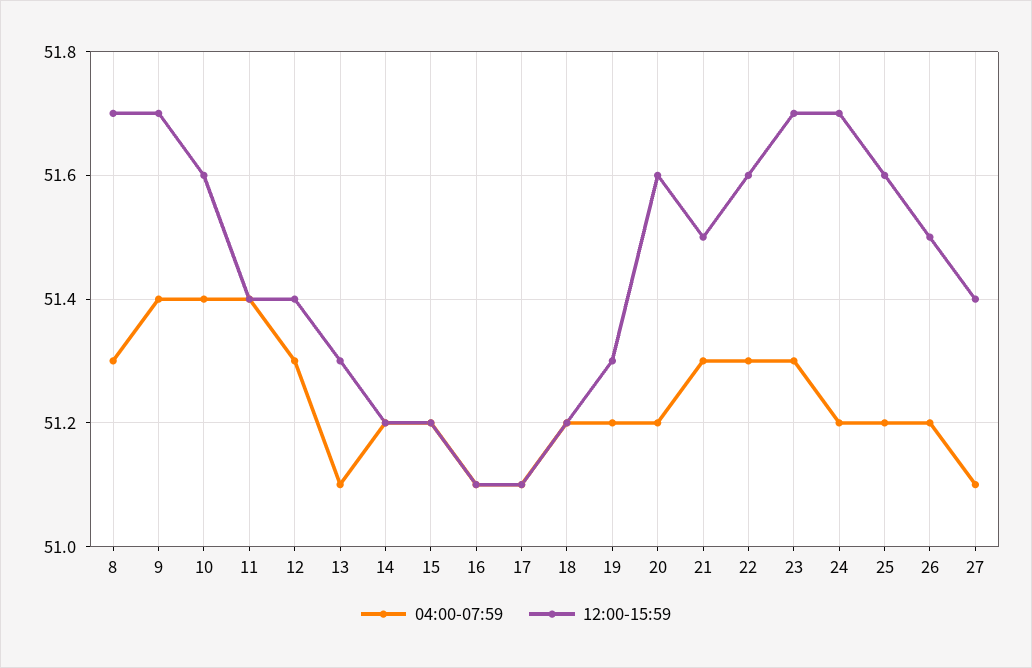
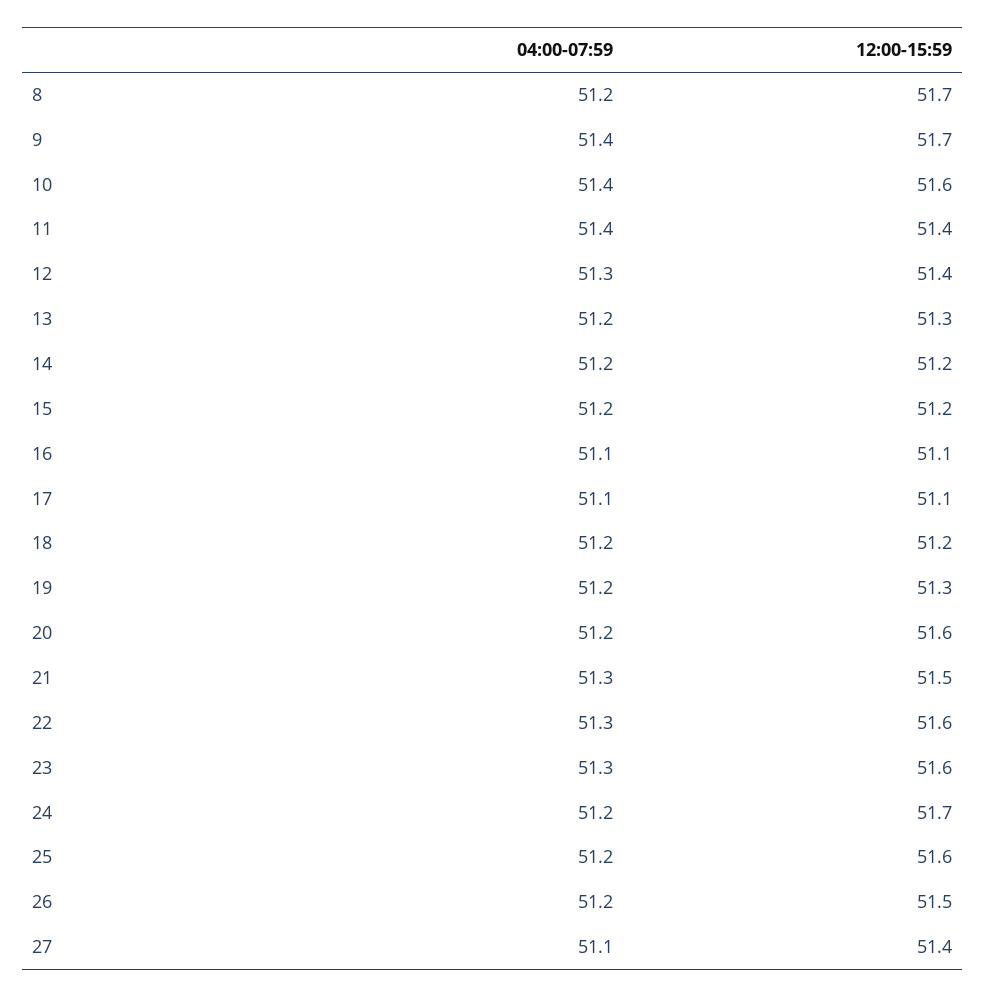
04:00-07:59, 8: 51.3 -> 51.2
04:00-07:59, 13: 51.1 -> 51.2
12:00-15:59, 23: 51.7 -> 51.6

